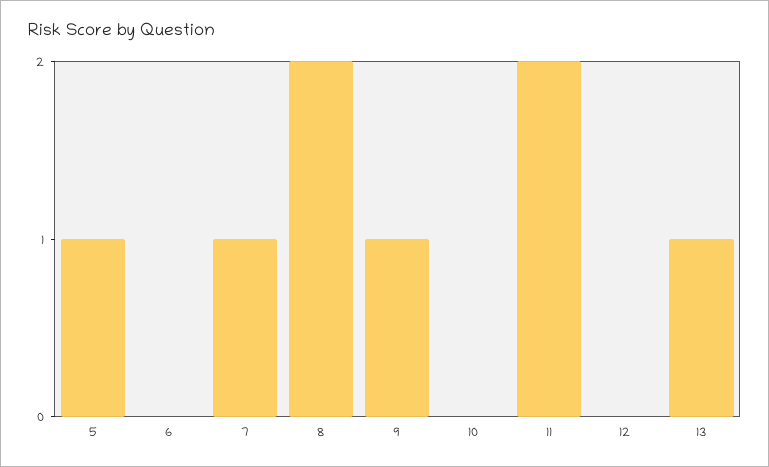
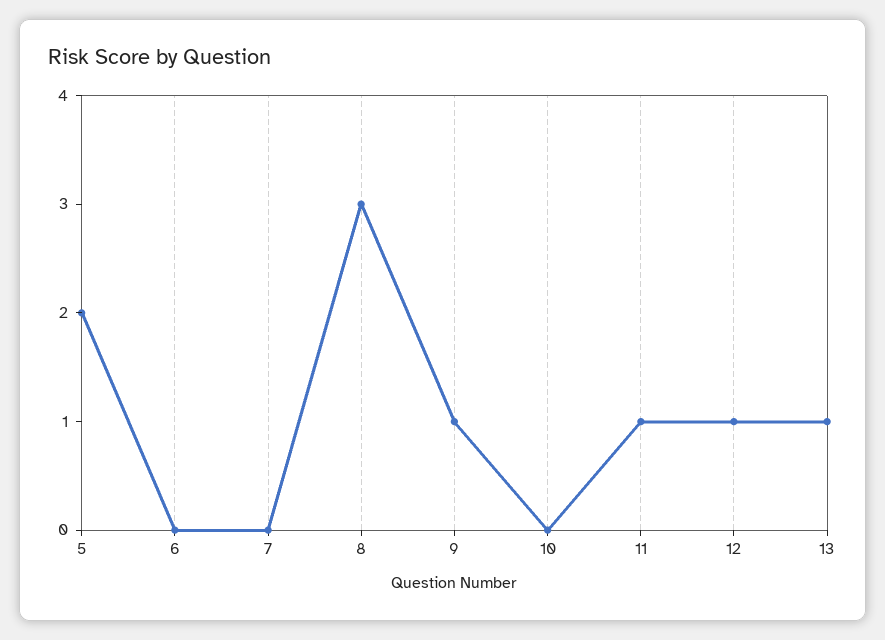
5: 1 -> 2
7: 1 -> 0
8: 2 -> 3
11: 2 -> 1
12: 0 -> 1

